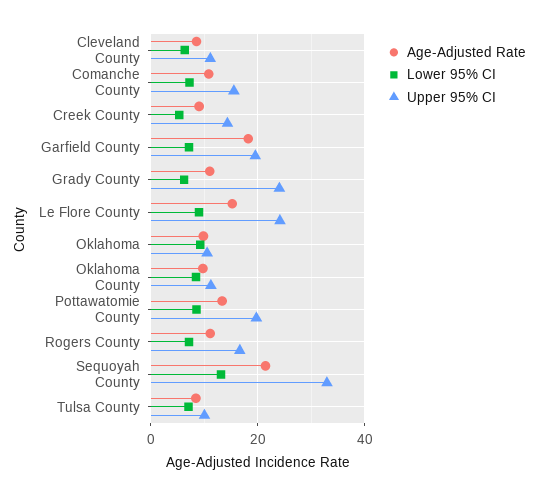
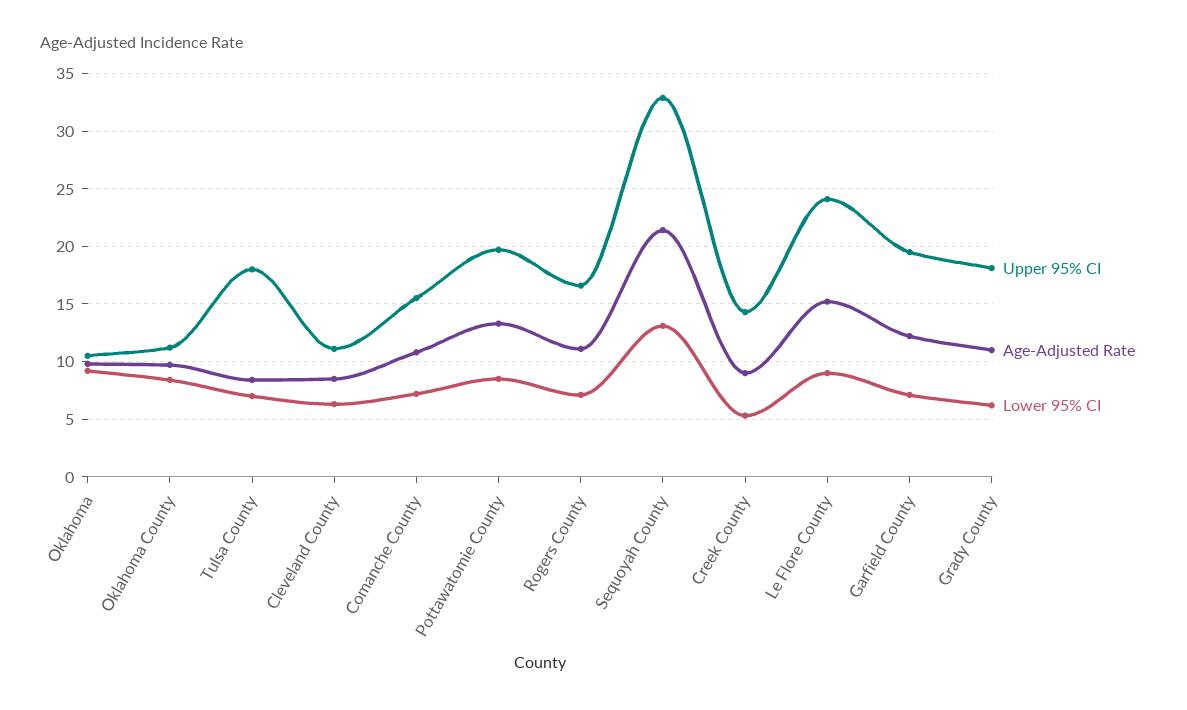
Age-Adjusted Rate, Garfield County: 18 -> 12
Upper 95% CI, Grady County: 24 -> 18
Upper 95% CI, Tulsa County: 10 -> 18

